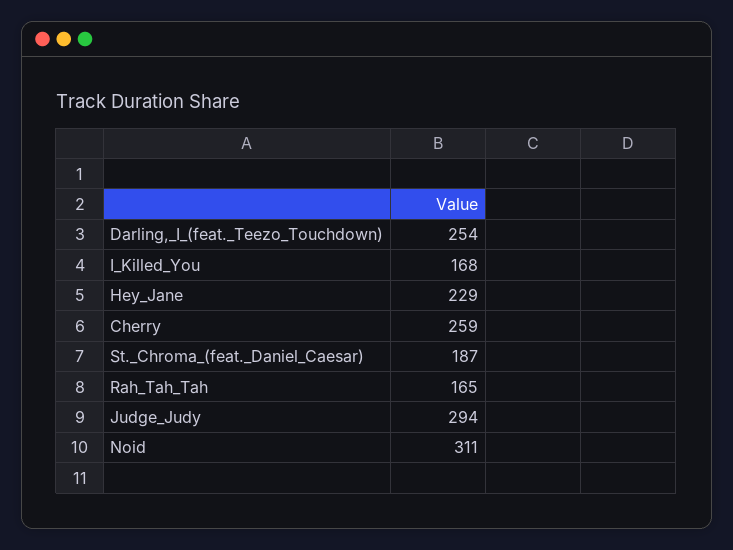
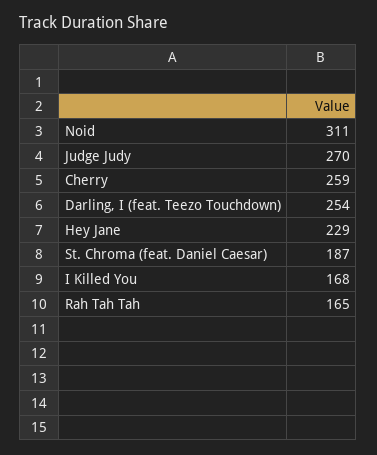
Judge_Judy: 294 -> 270

